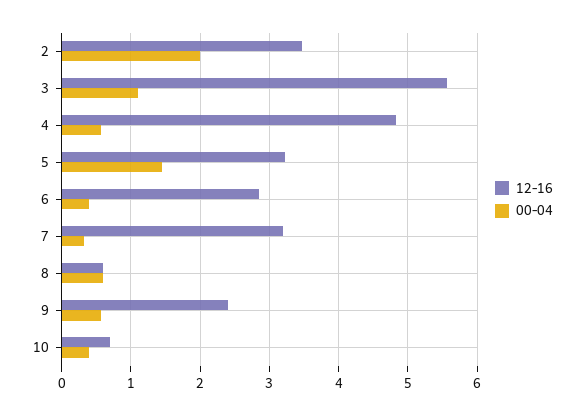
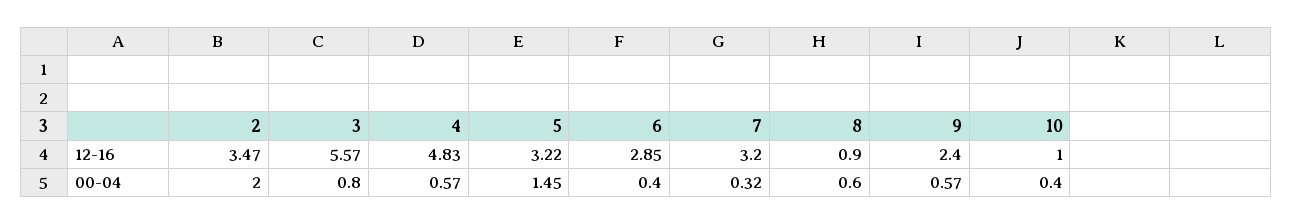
00-04, 3: 1.1 -> 0.8
12-16, 8: 0.6 -> 0.9
12-16, 10: 0.7 -> 1

